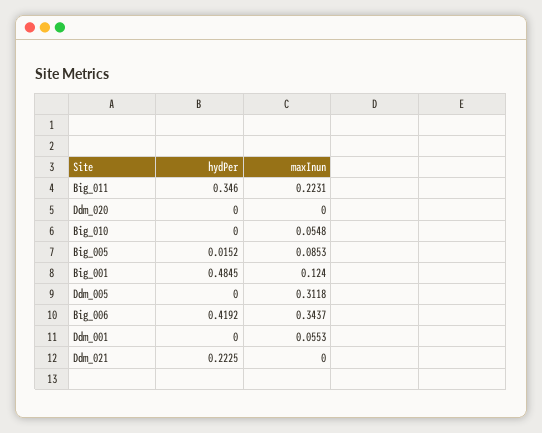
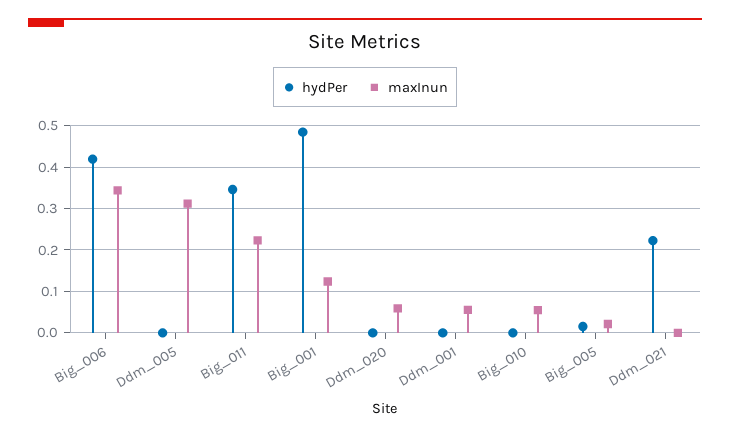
maxInun, Ddm_020: 0 -> 0.06
maxInun, Big_005: 0.0853 -> 0.02

